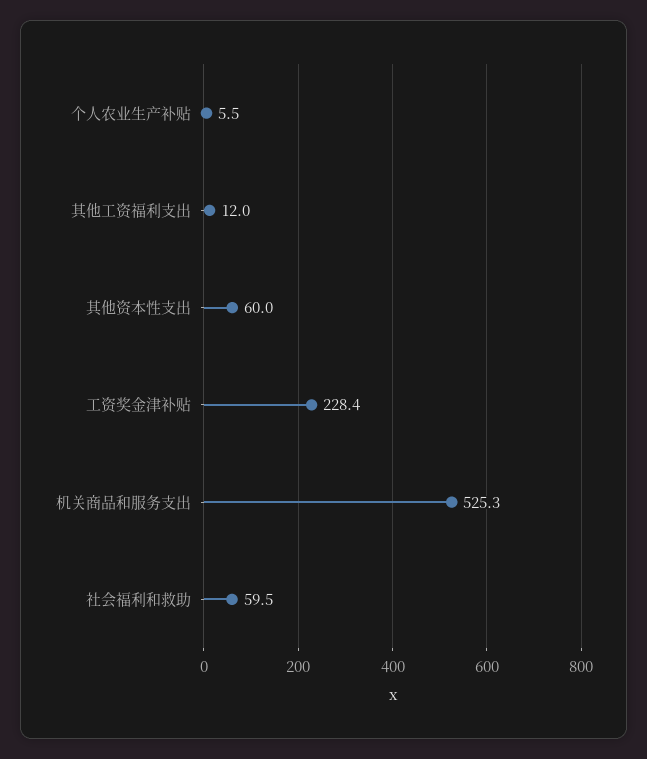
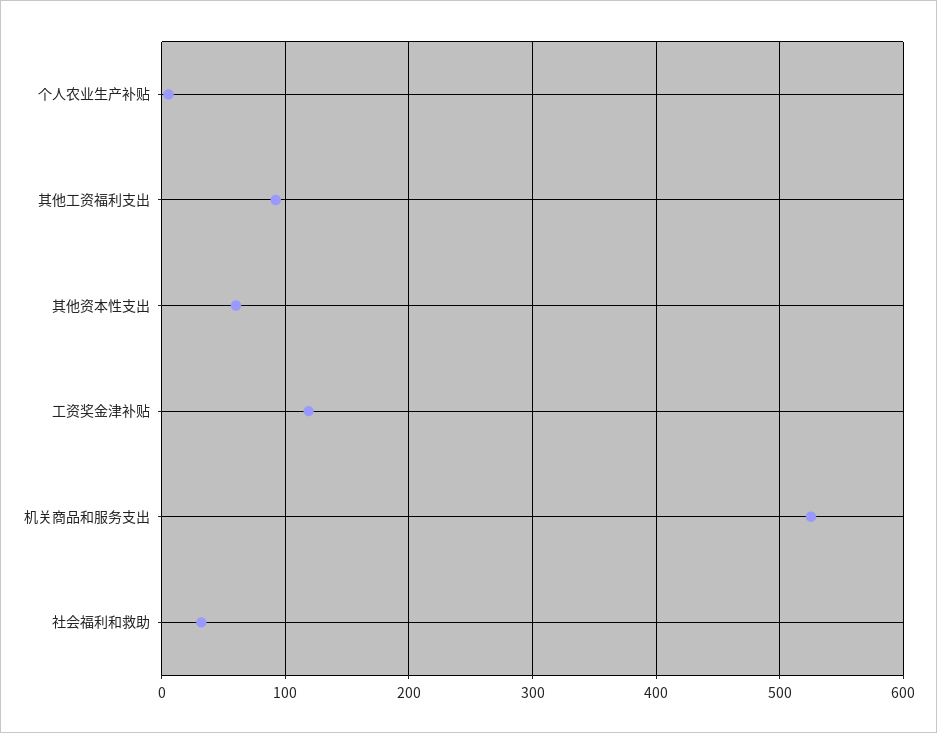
其他工资福利支出: 12 -> 90
工资奖金津补贴: 228.4 -> 120
社会福利和救助: 59.5 -> 30

